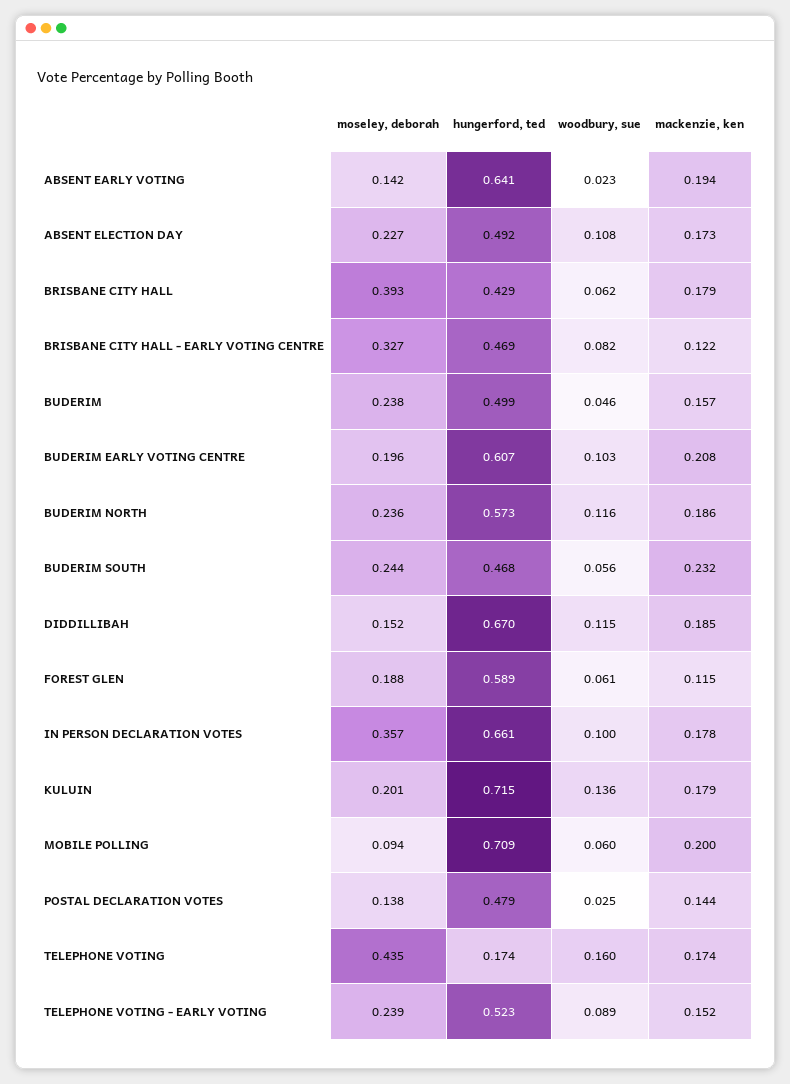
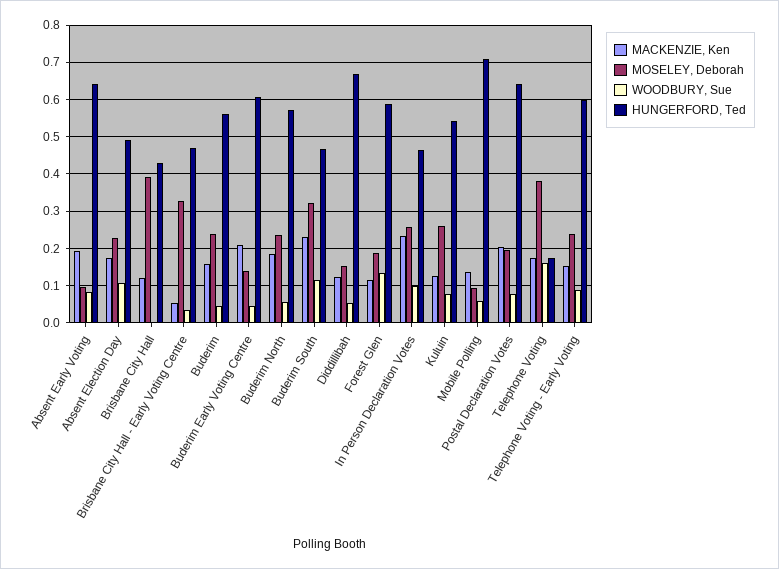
moseley, deborah, ABSENT EARLY VOTING: 0.142 -> 0.1
woodbury, sue, ABSENT EARLY VOTING: 0.023 -> 0.08
woodbury, sue, BRISBANE CITY HALL: 0.062 -> 0
mackenzie, ken, BRISBANE CITY HALL: 0.179 -> 0.12
woodbury, sue, BRISBANE CITY HALL - EARLY VOTING CENTRE: 0.082 -> 0.04
mackenzie, ken, BRISBANE CITY HALL - EARLY VOTING CENTRE: 0.122 -> 0.06
hungerford, ted, BUDERIM: 0.499 -> 0.56
moseley, deborah, BUDERIM EARLY VOTING CENTRE: 0.196 -> 0.14
woodbury, sue, BUDERIM EARLY VOTING CENTRE: 0.103 -> 0.04
woodbury, sue, BUDERIM NORTH: 0.116 -> 0.06
moseley, deborah, BUDERIM SOUTH: 0.244 -> 0.32
woodbury, sue, BUDERIM SOUTH: 0.056 -> 0.12
woodbury, sue, DIDDILLIBAH: 0.115 -> 0.06
mackenzie, ken, DIDDILLIBAH: 0.185 -> 0.12
woodbury, sue, FOREST GLEN: 0.061 -> 0.14
moseley, deborah, IN PERSON DECLARATION VOTES: 0.357 -> 0.26
hungerford, ted, IN PERSON DECLARATION VOTES: 0.661 -> 0.46
mackenzie, ken, IN PERSON DECLARATION VOTES: 0.178 -> 0.24
moseley, deborah, KULUIN: 0.201 -> 0.26
hungerford, ted, KULUIN: 0.715 -> 0.54
woodbury, sue, KULUIN: 0.136 -> 0.08
mackenzie, ken, KULUIN: 0.179 -> 0.12
mackenzie, ken, MOBILE POLLING: 0.2 -> 0.14
moseley, deborah, POSTAL DECLARATION VOTES: 0.138 -> 0.2
hungerford, ted, POSTAL DECLARATION VOTES: 0.479 -> 0.64
woodbury, sue, POSTAL DECLARATION VOTES: 0.025 -> 0.08
mackenzie, ken, POSTAL DECLARATION VOTES: 0.144 -> 0.2
moseley, deborah, TELEPHONE VOTING: 0.435 -> 0.38
hungerford, ted, TELEPHONE VOTING - EARLY VOTING: 0.523 -> 0.6

